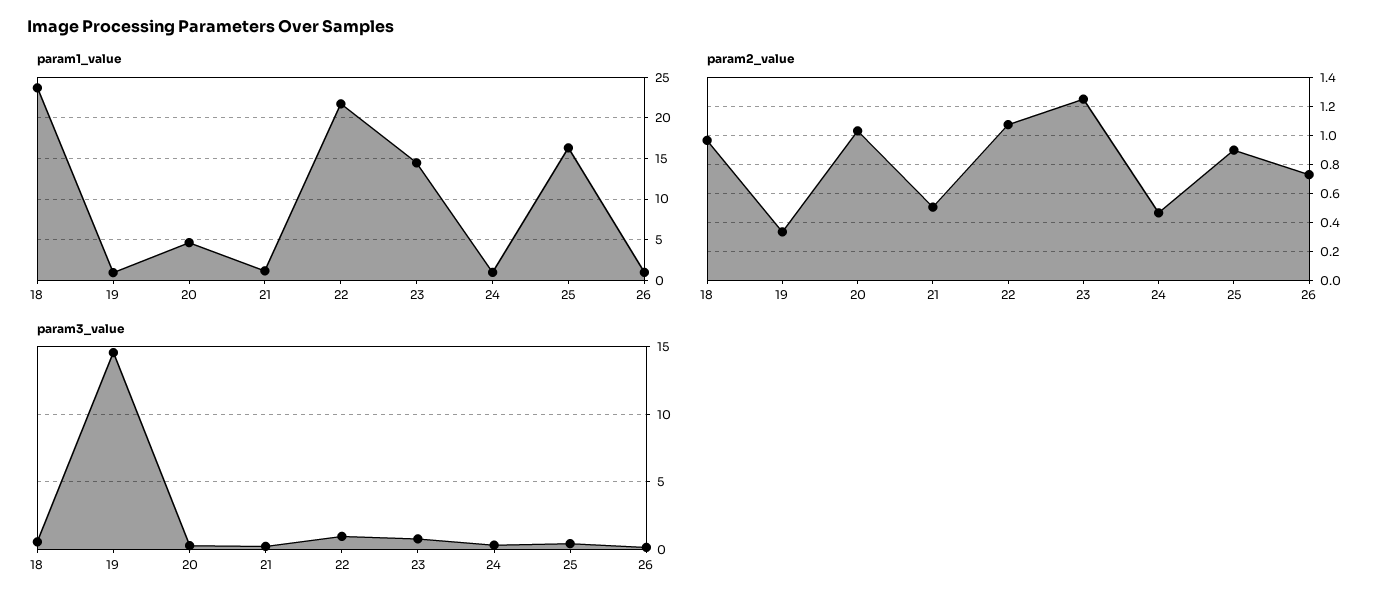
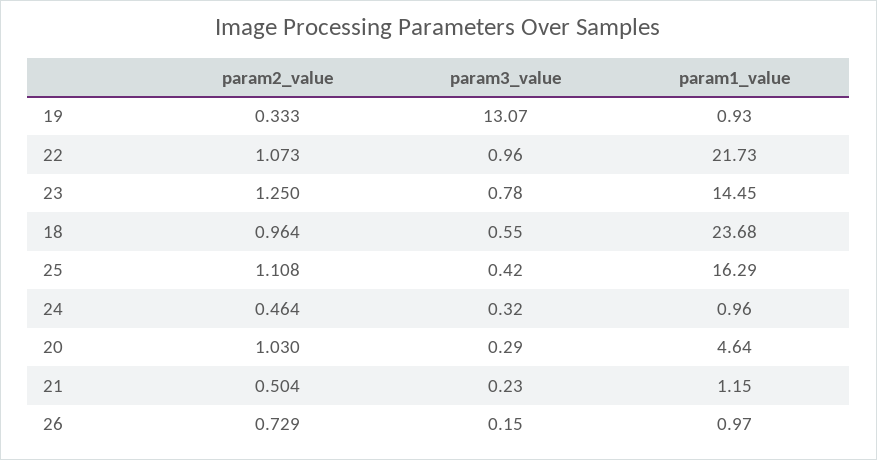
param2_value, 25: 0.9 -> 1.108
param3_value, 19: 14.5 -> 13.07

